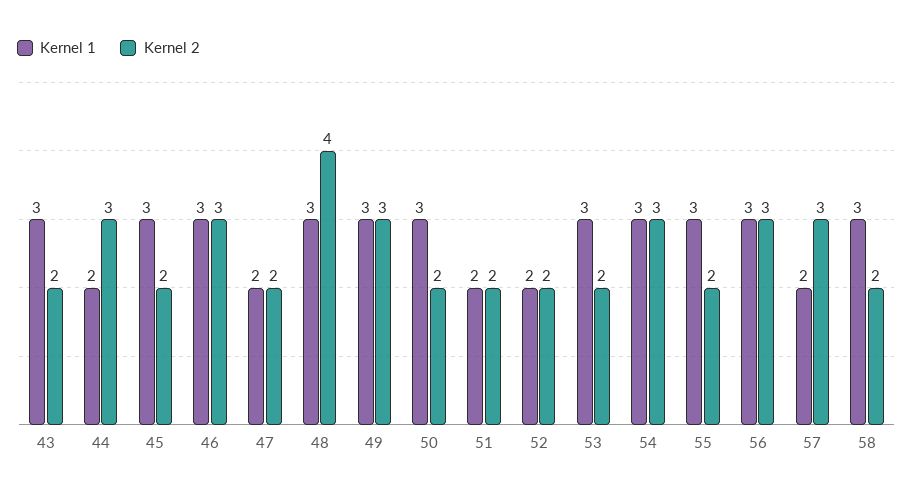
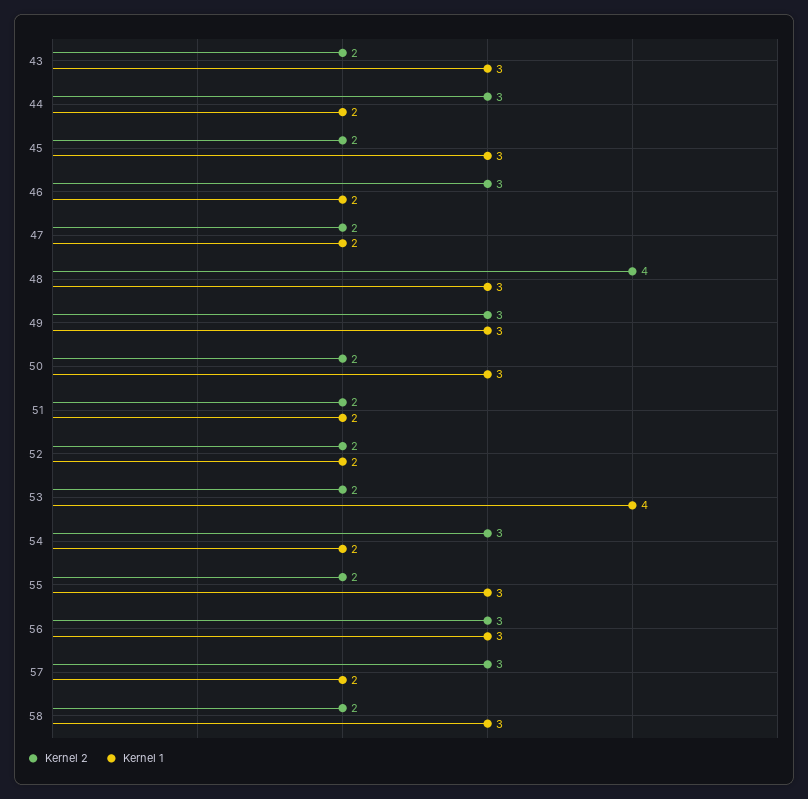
Kernel 1, 46: 3 -> 2
Kernel 1, 53: 3 -> 4
Kernel 1, 54: 3 -> 2

